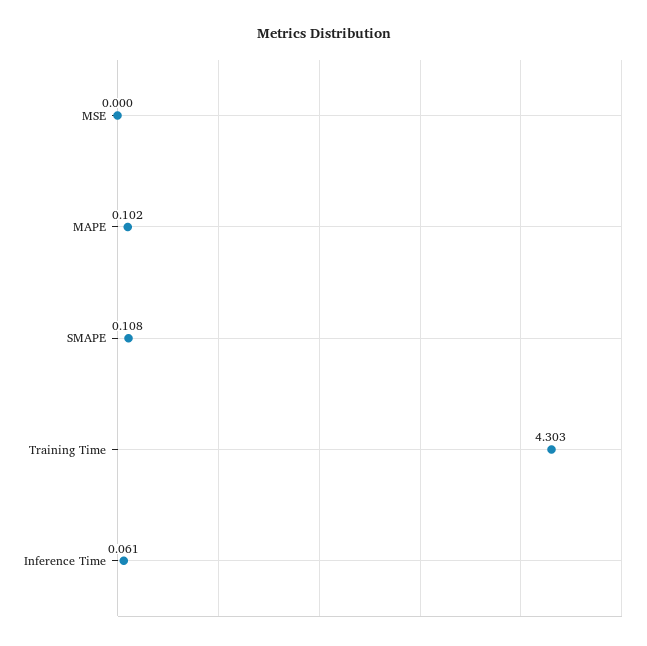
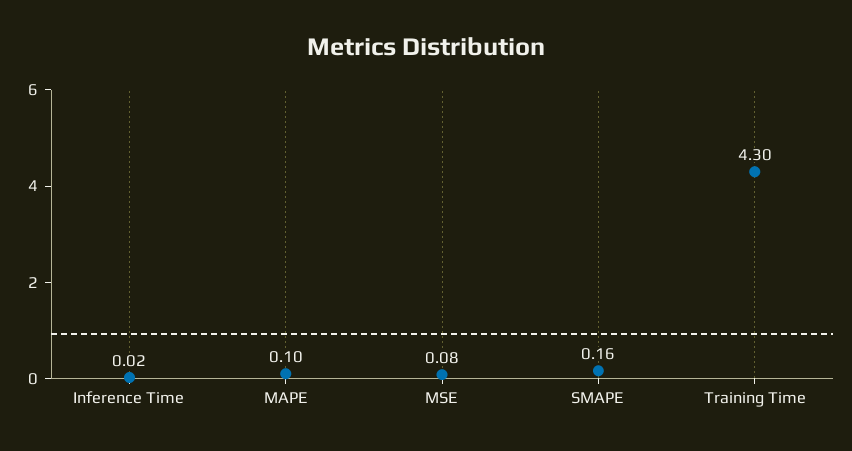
MSE: 0 -> 0.08
SMAPE: 0.108 -> 0.16
Inference Time: 0.061 -> 0.02

